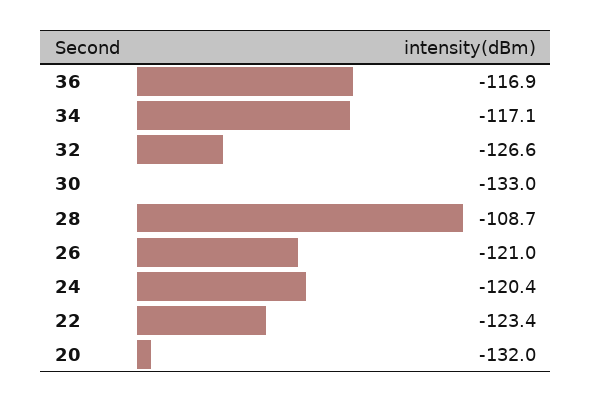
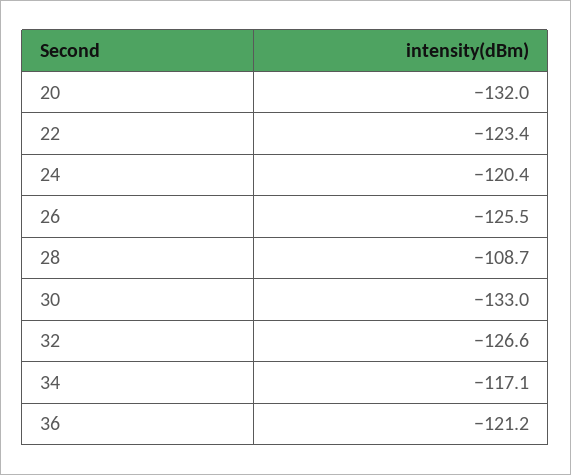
36: -116.9 -> -121.2
26: -121 -> -125.5

